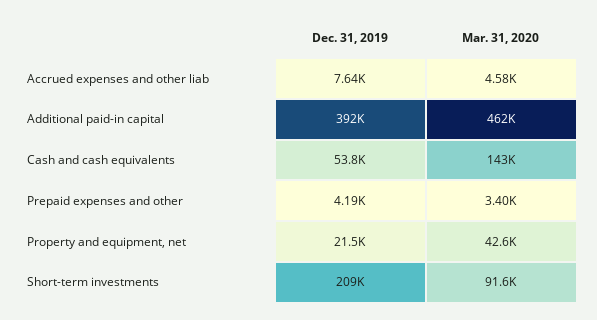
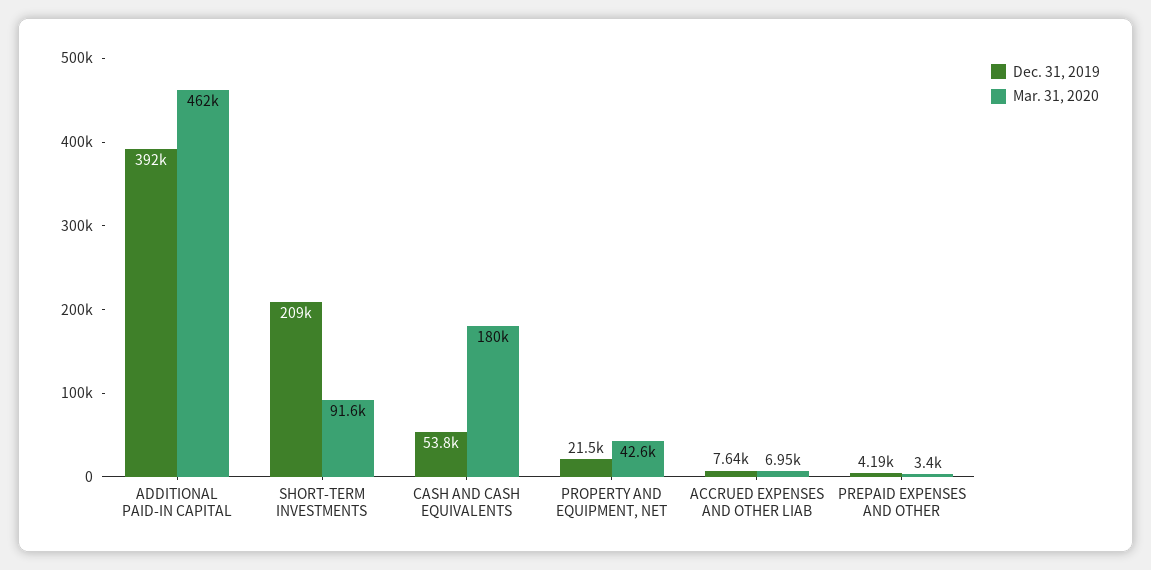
Mar. 31, 2020, Accrued expenses and other liab: 4580 -> 6950
Mar. 31, 2020, Cash and cash equivalents: 143000 -> 180000

